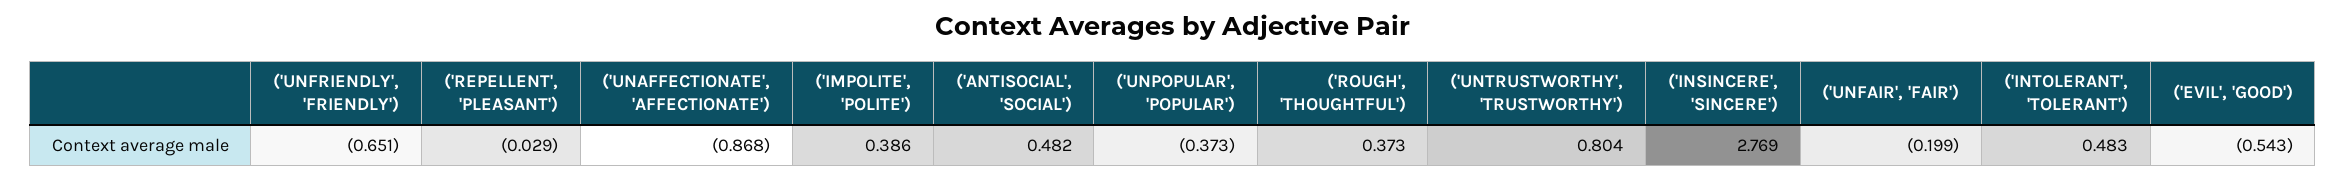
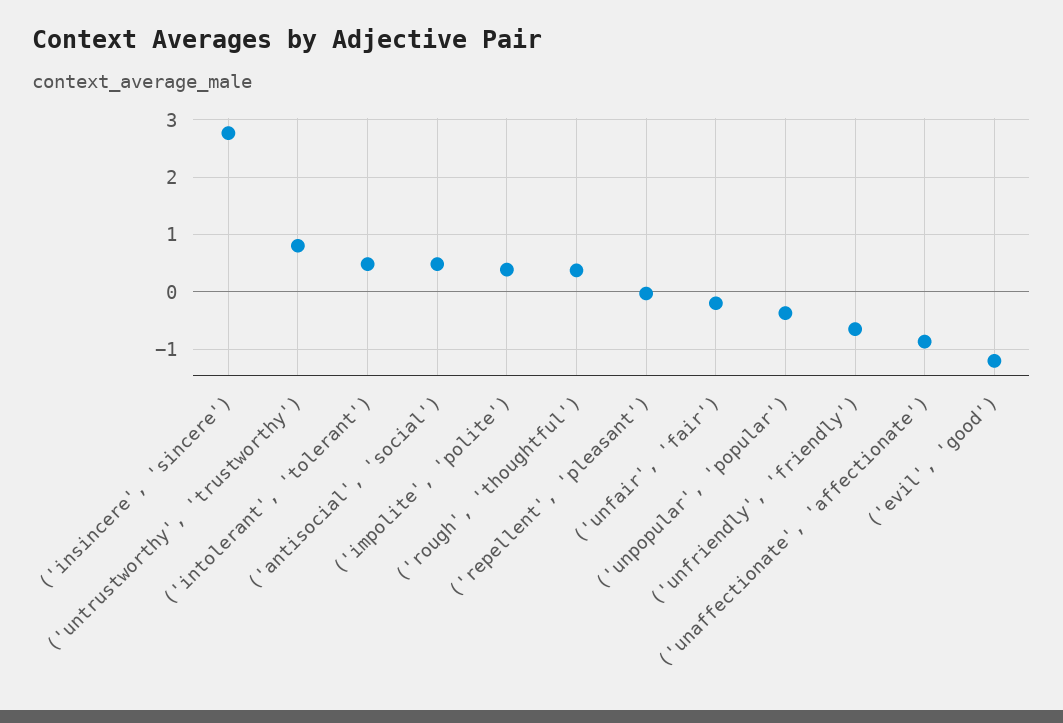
('EVIL', 'GOOD'): -0.543 -> -1.2

